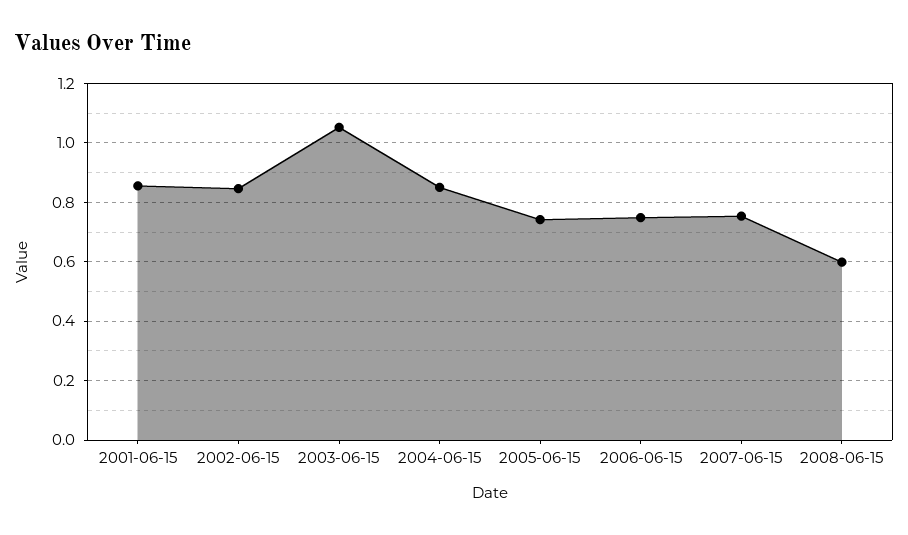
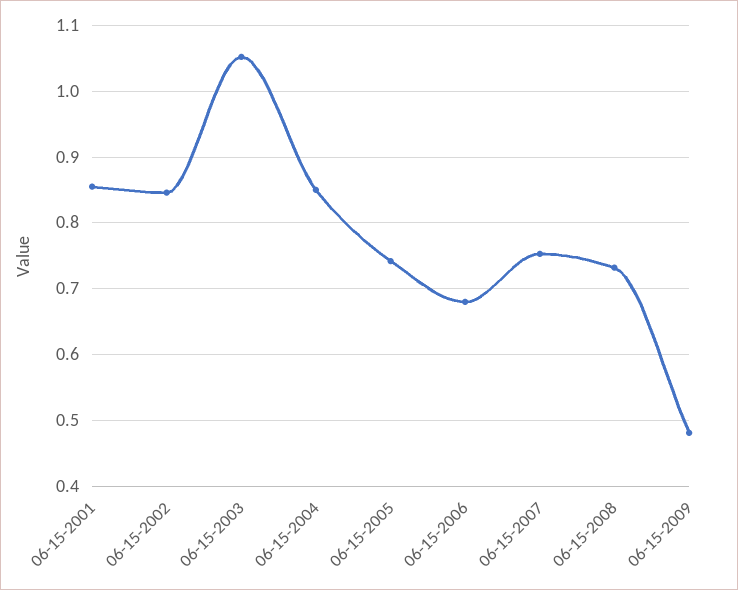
2006-06-15: 0.75 -> 0.68
2008-06-15: 0.6 -> 0.73
06-15-2009: none -> 0.48

